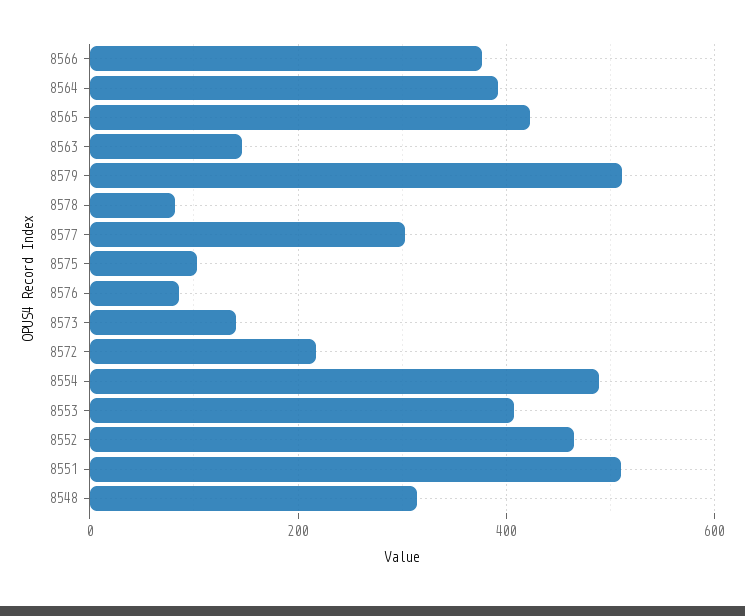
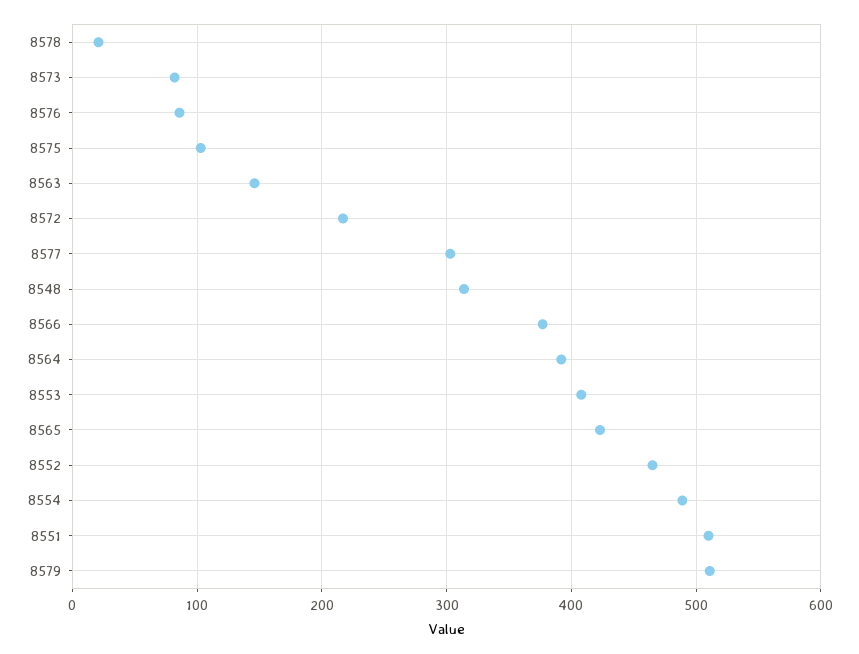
8578: 80 -> 20
8573: 140 -> 80

